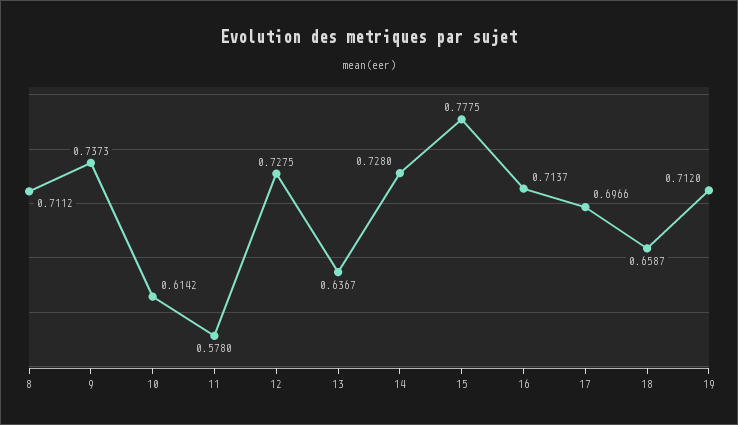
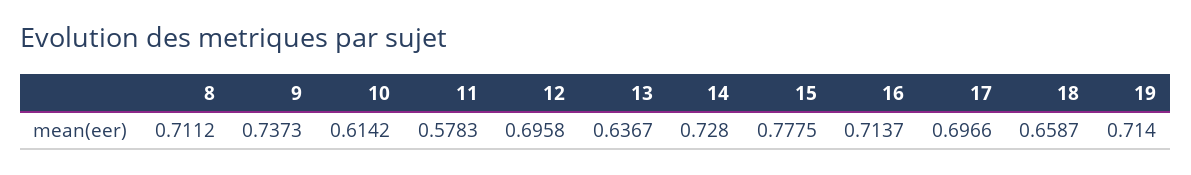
11: 0.578 -> 0.5783
12: 0.7275 -> 0.6958
19: 0.712 -> 0.714

